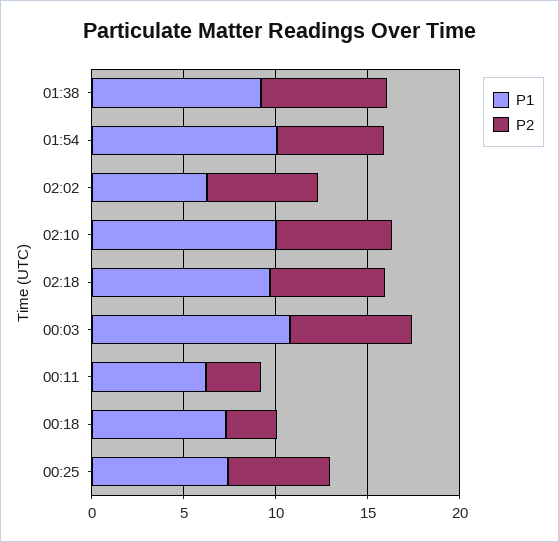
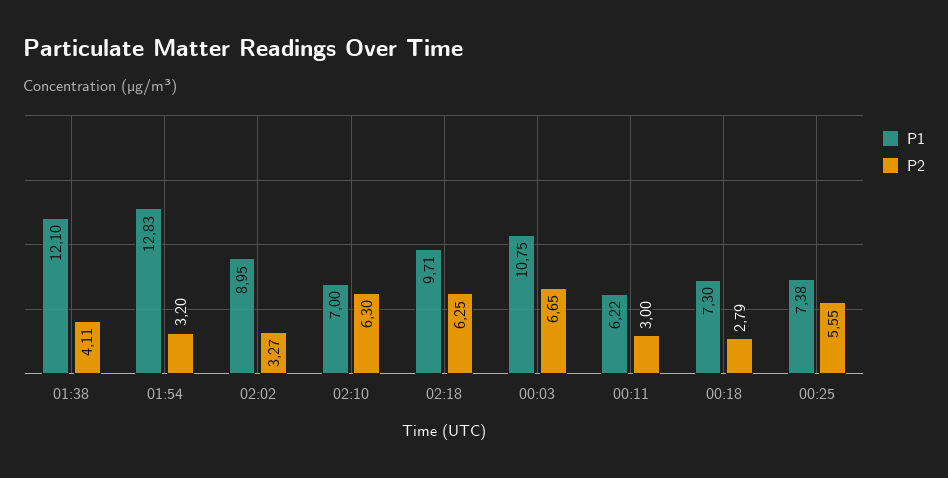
P1, 01:38: 9 -> 12.1
P2, 01:38: 7 -> 4.11
P1, 01:54: 10 -> 12.83
P2, 01:54: 6 -> 3.2
P1, 02:02: 6 -> 8.95
P2, 02:02: 6 -> 3.27
P1, 02:10: 10 -> 7

